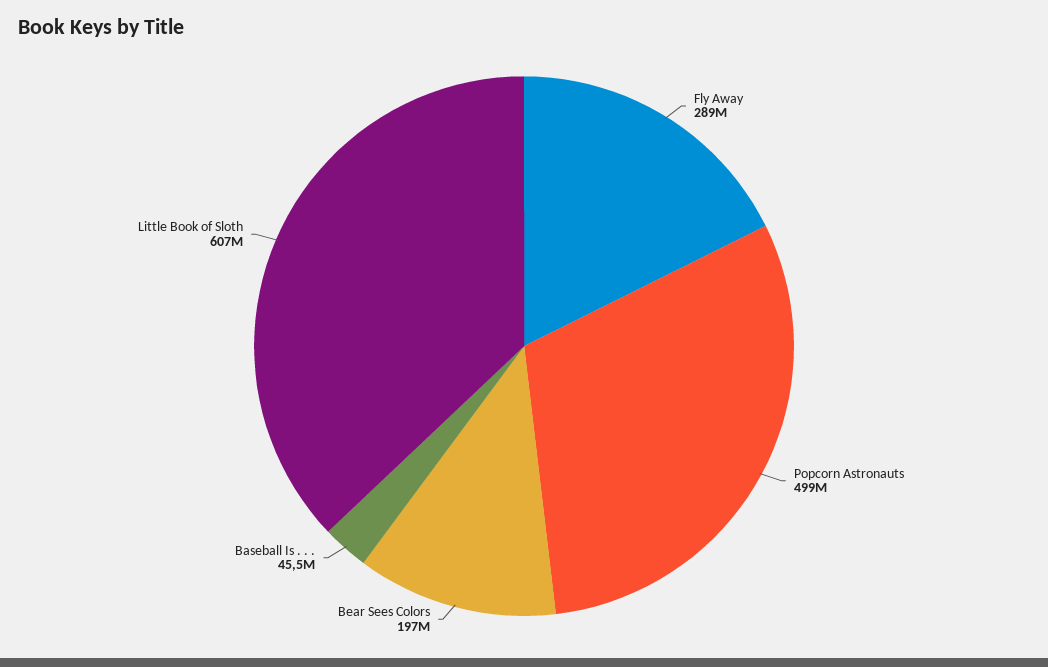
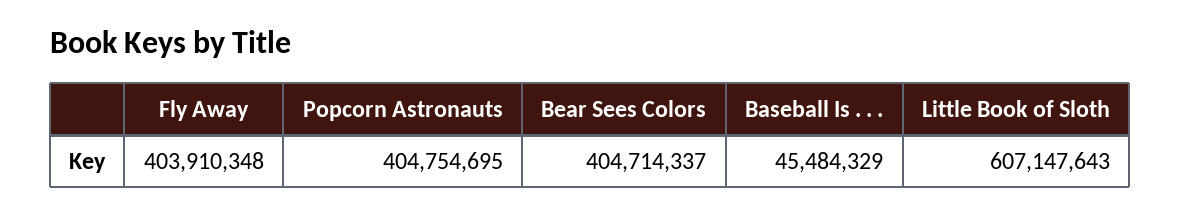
Fly Away: 289000000 -> 403910348
Popcorn Astronauts: 499000000 -> 404754695
Bear Sees Colors: 197000000 -> 404714337

